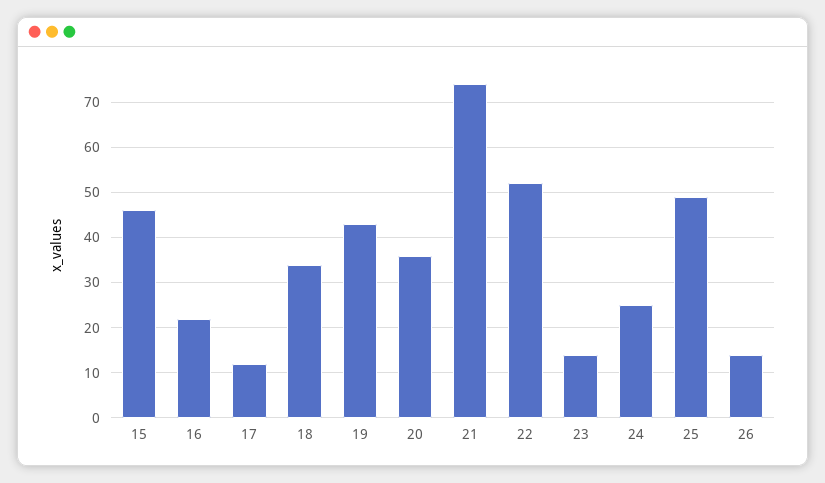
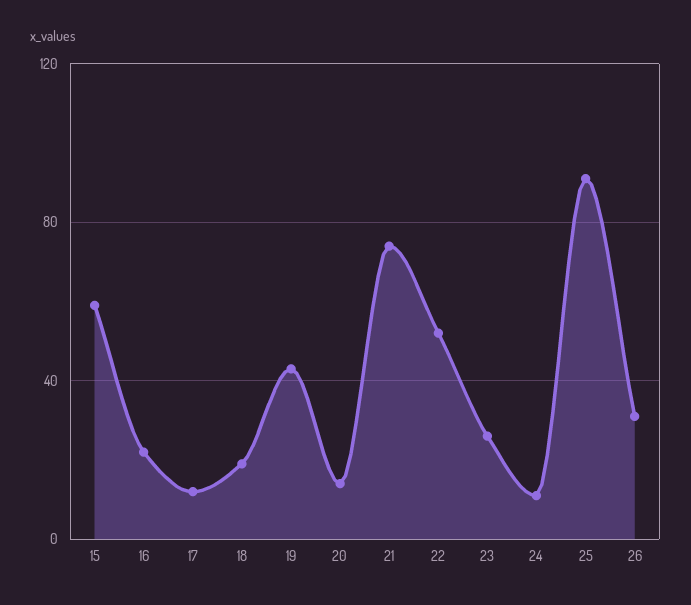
15: 45 -> 60
18: 35 -> 20
20: 35 -> 15
23: 15 -> 25
24: 25 -> 10
25: 50 -> 90
26: 15 -> 30

